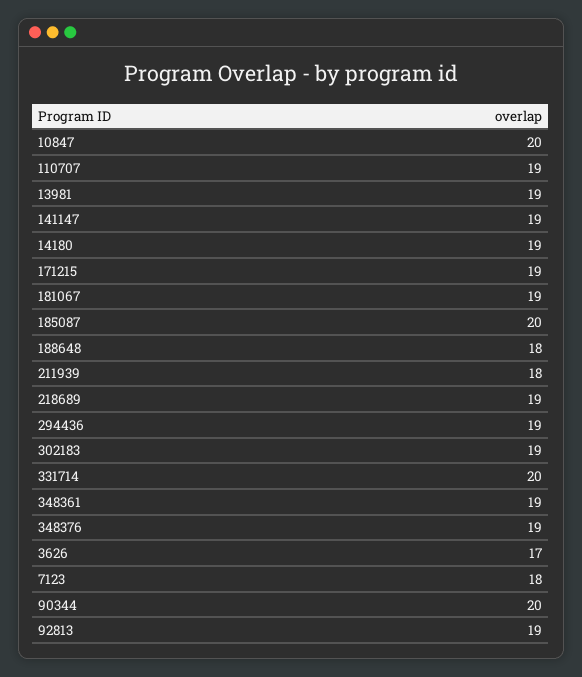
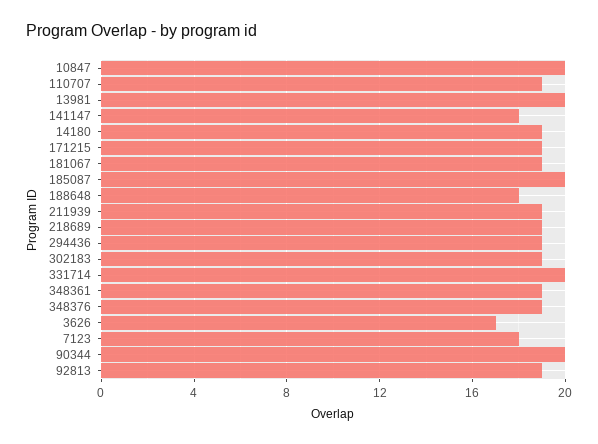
13981: 19 -> 20
141147: 19 -> 18
211939: 18 -> 19

